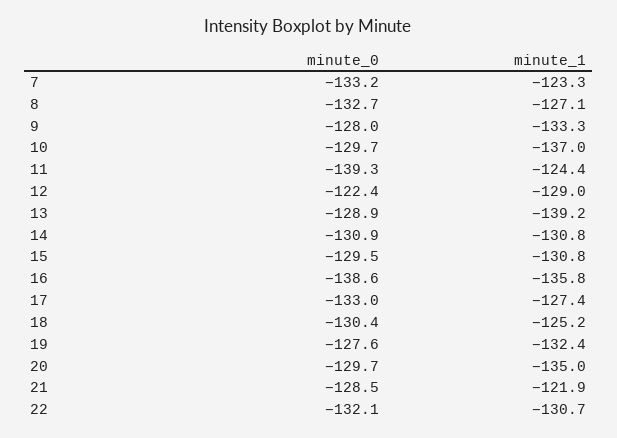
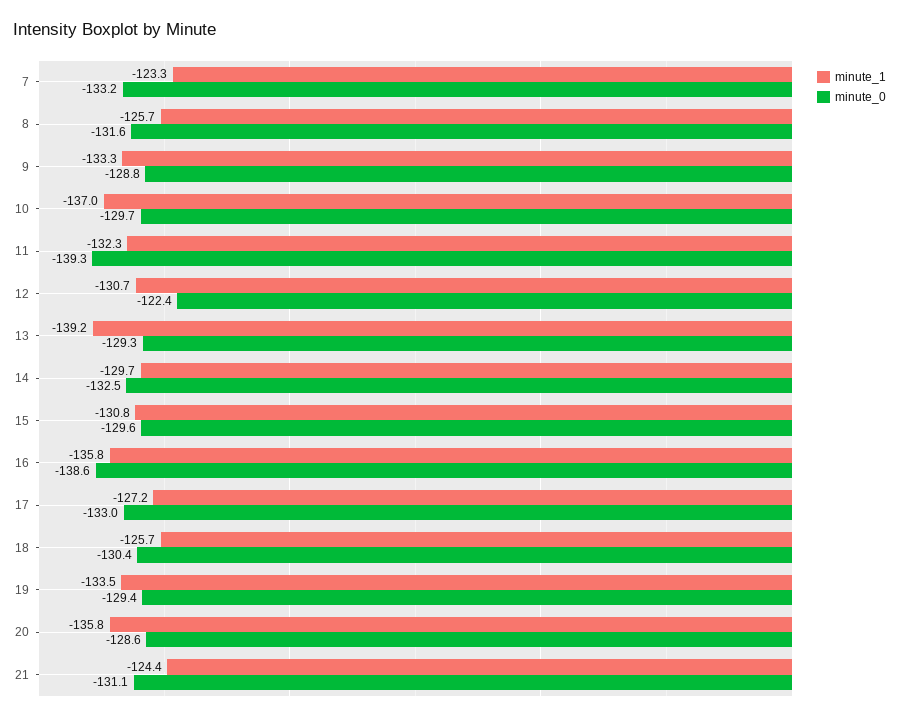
minute_0, 8: -132.7 -> -131.6
minute_1, 8: -127.1 -> -125.7
minute_0, 9: -128 -> -128.8
minute_1, 11: -124.4 -> -132.3
minute_1, 12: -129 -> -130.7
minute_0, 13: -128.9 -> -129.3
minute_0, 14: -130.9 -> -132.5
minute_1, 14: -130.8 -> -129.7
minute_0, 15: -129.5 -> -129.6
minute_1, 17: -127.4 -> -127.2
minute_1, 18: -125.2 -> -125.7
minute_0, 19: -127.6 -> -129.4
minute_1, 19: -132.4 -> -133.5
minute_0, 20: -129.7 -> -128.6
minute_1, 20: -135 -> -135.8
minute_0, 21: -128.5 -> -131.1
minute_1, 21: -121.9 -> -124.4
minute_0, 22: -132.1 -> none
minute_1, 22: -130.7 -> none

